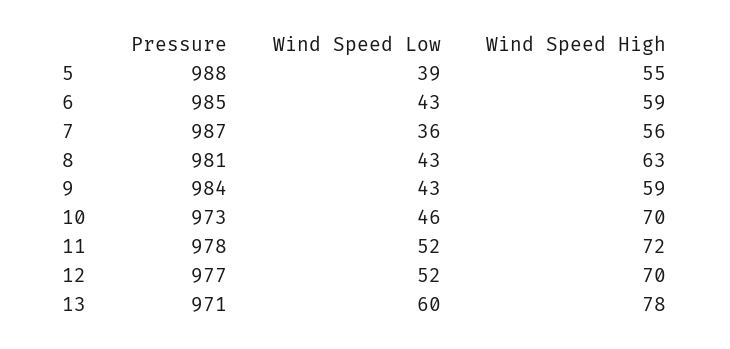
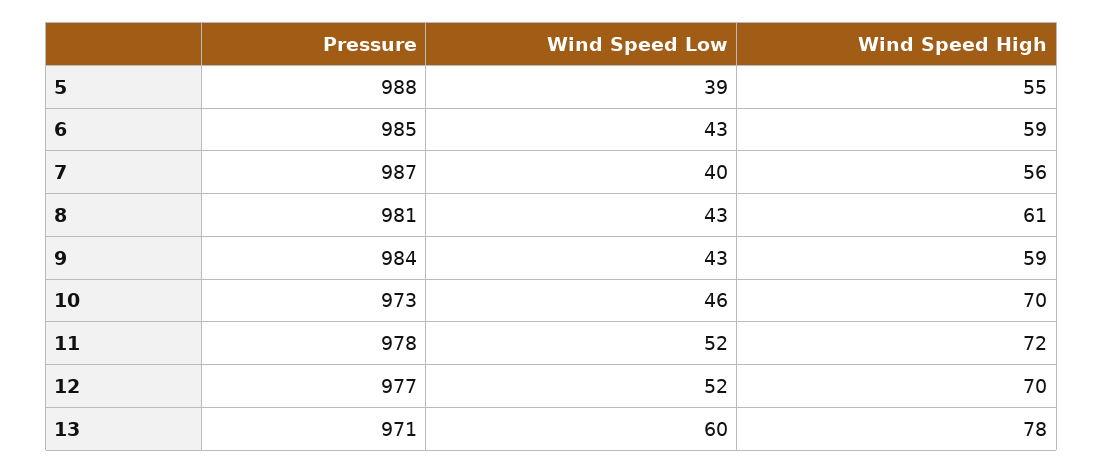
Wind Speed Low, 7: 36 -> 40
Wind Speed High, 8: 63 -> 61

